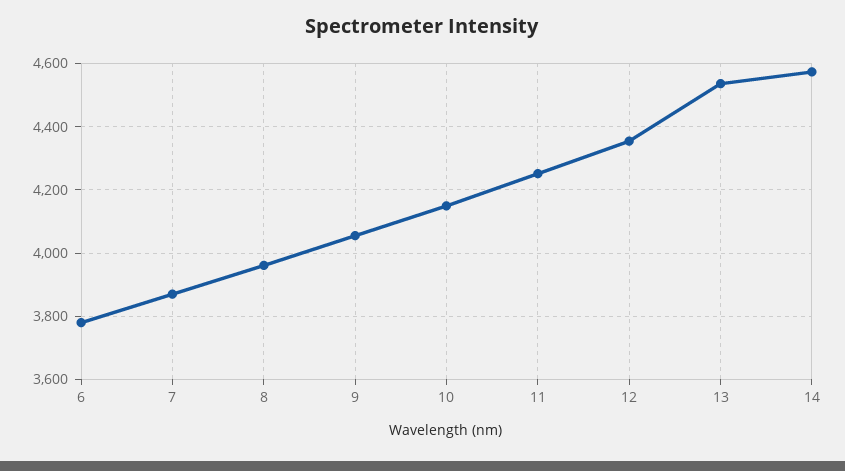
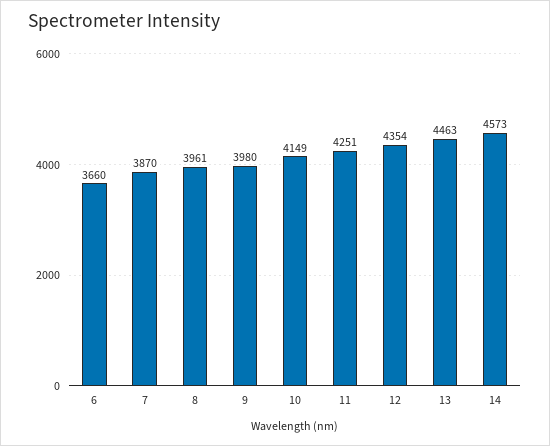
6: 3780 -> 3660
9: 4060 -> 3980
13: 4540 -> 4463

